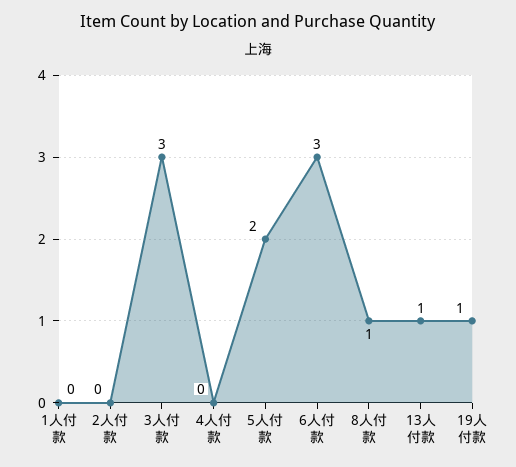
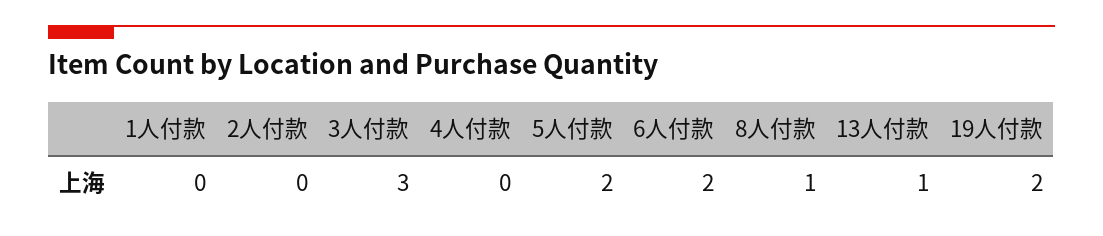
6人付款: 3 -> 2
19人付款: 1 -> 2

